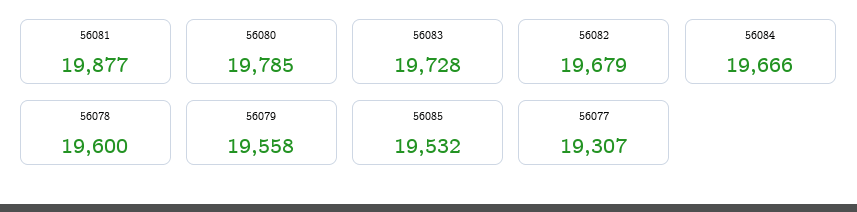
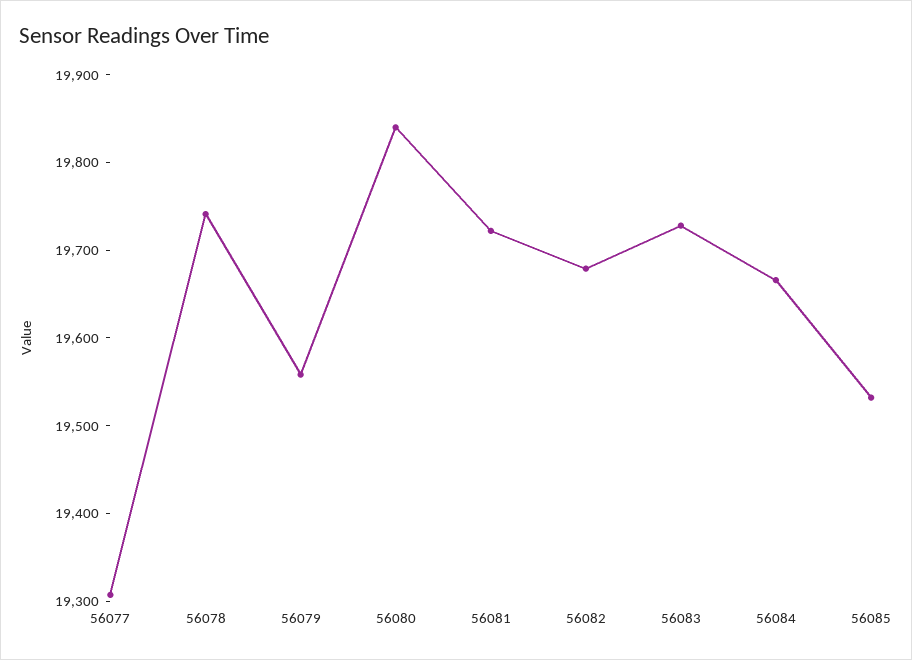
56081: 19877 -> 19720
56080: 19785 -> 19840
56078: 19600 -> 19740

